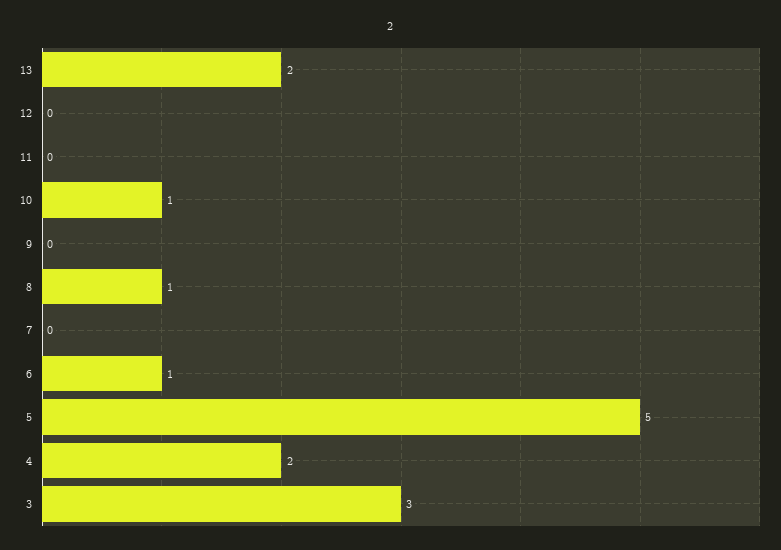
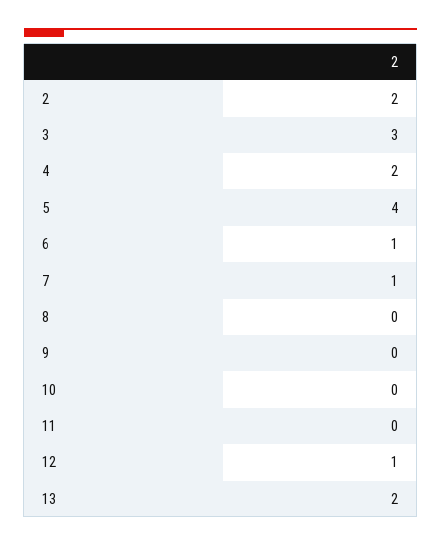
12: 0 -> 1
10: 1 -> 0
8: 1 -> 0
7: 0 -> 1
5: 5 -> 4
2: none -> 2

